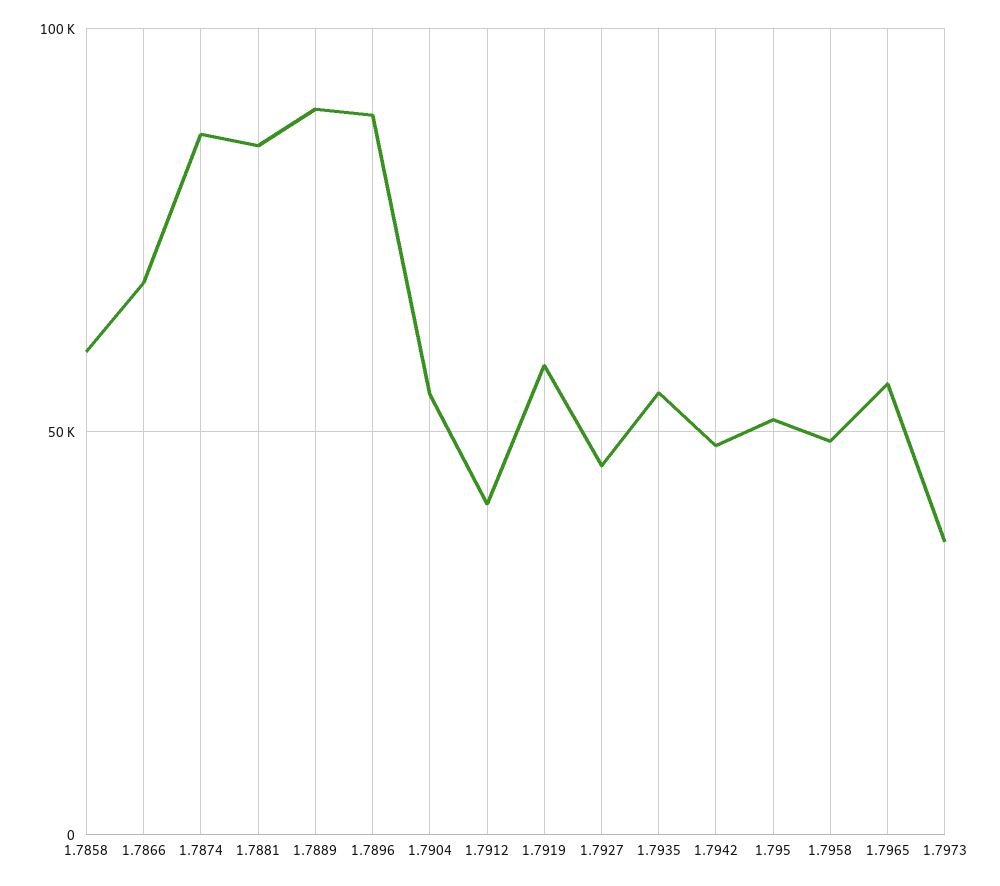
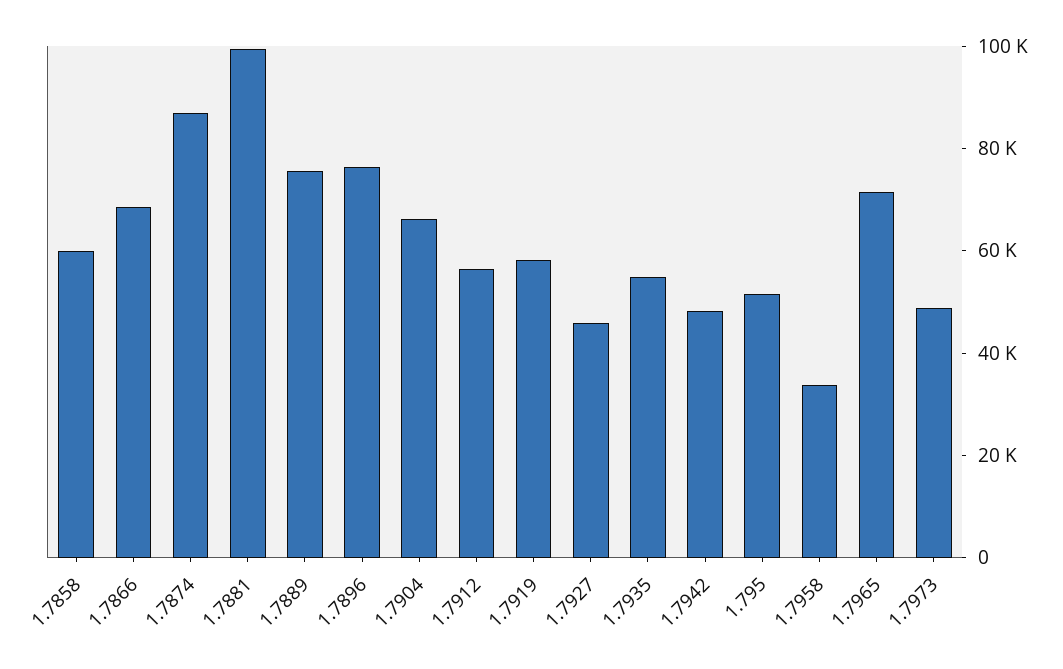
1.7881: 85000 -> 100000
1.7889: 90000 -> 75000
1.7896: 90000 -> 75000
1.7904: 55000 -> 65000
1.7912: 40000 -> 55000
1.7958: 50000 -> 35000
1.7965: 55000 -> 70000
1.7973: 35000 -> 50000

